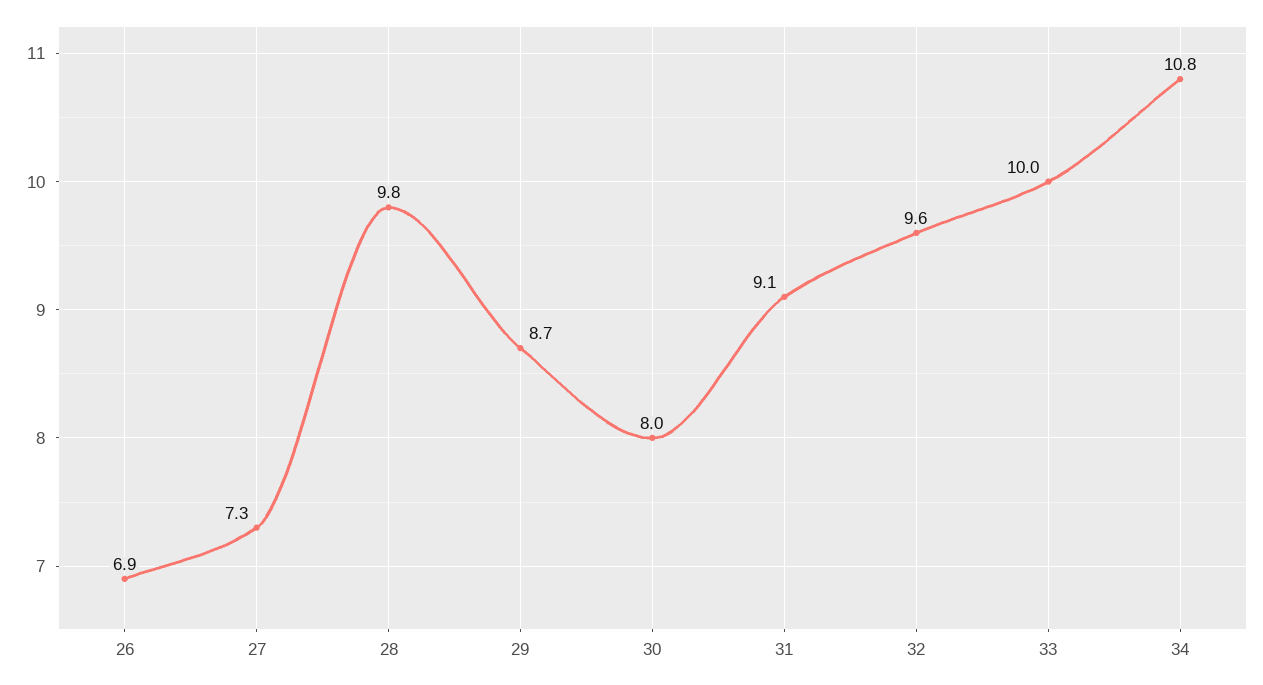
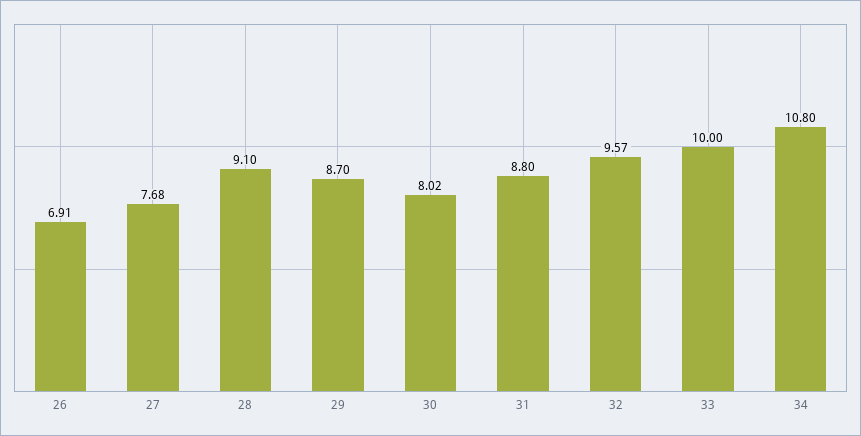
27: 7.3 -> 7.68
28: 9.8 -> 9.1
31: 9.1 -> 8.8

